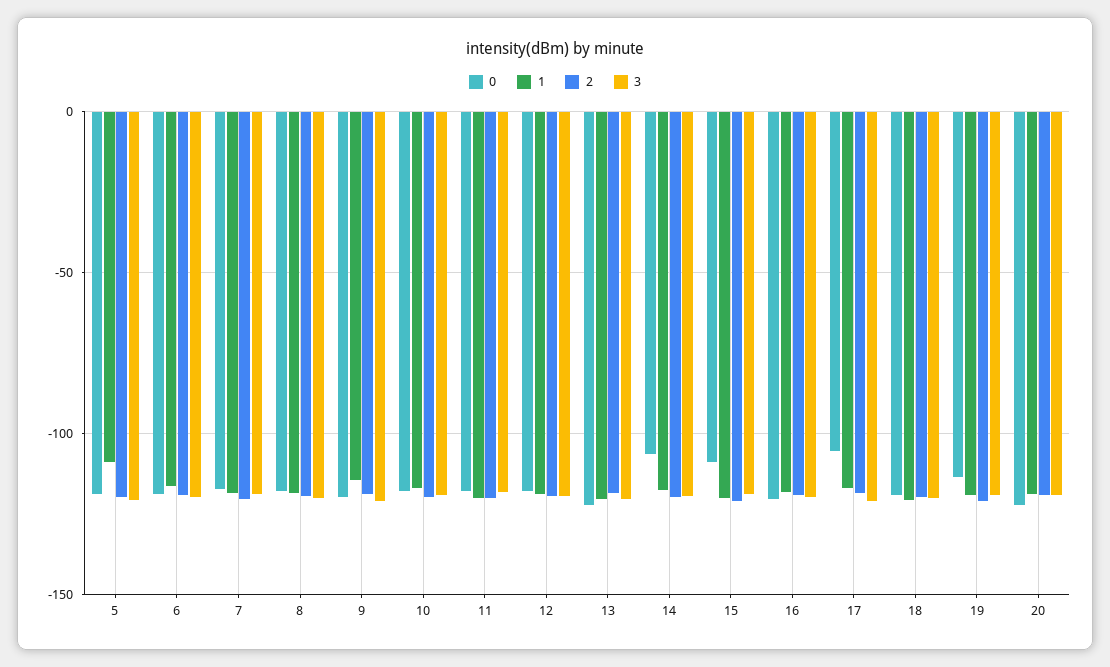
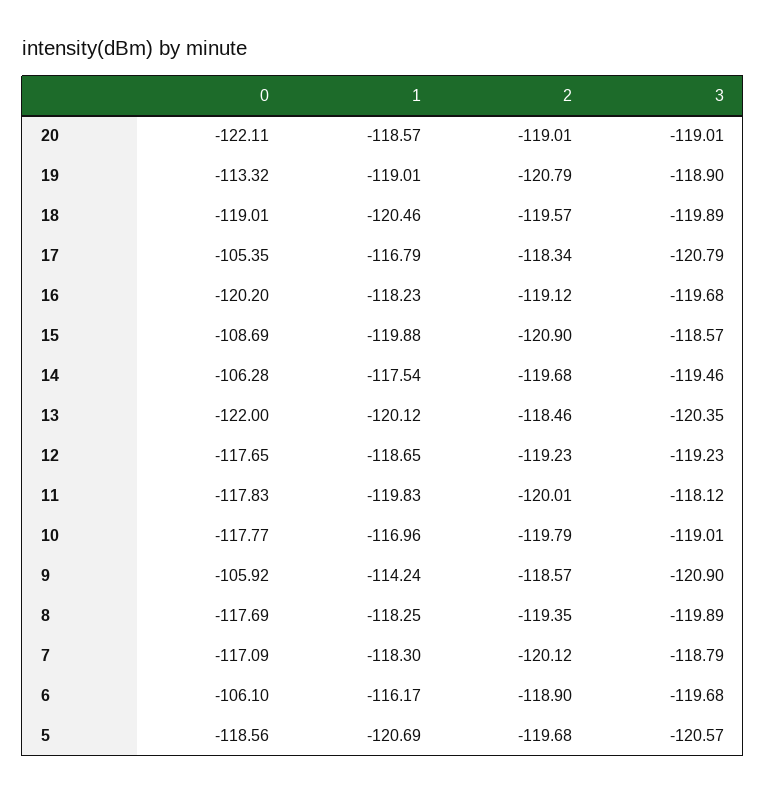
1, 5: -110 -> -120.69
0, 6: -120 -> -106.1
0, 9: -120 -> -105.92

